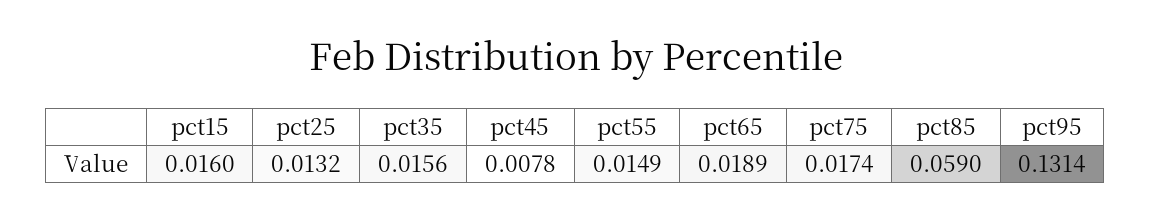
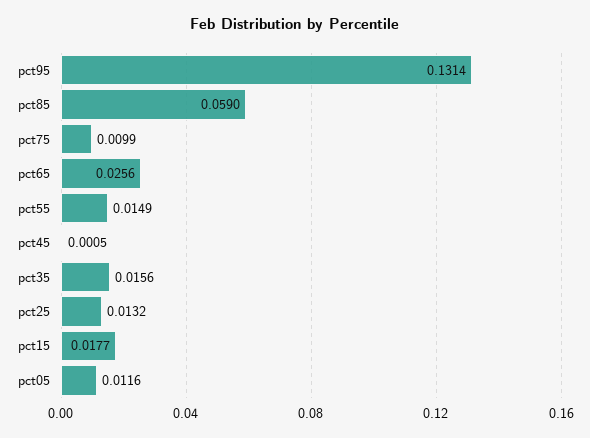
pct15: 0.016 -> 0.0177
pct45: 0.0078 -> 0.0005
pct65: 0.0189 -> 0.0256
pct75: 0.0174 -> 0.0099
pct05: none -> 0.0116

